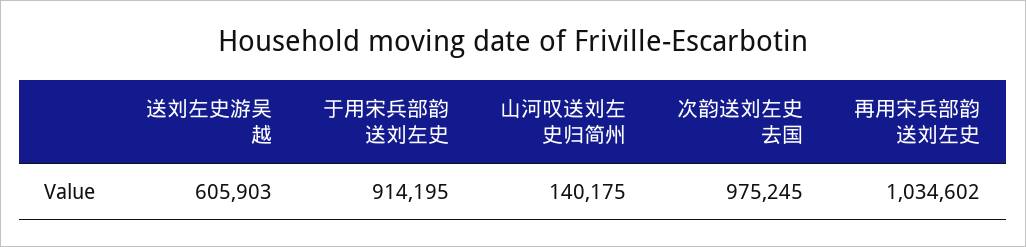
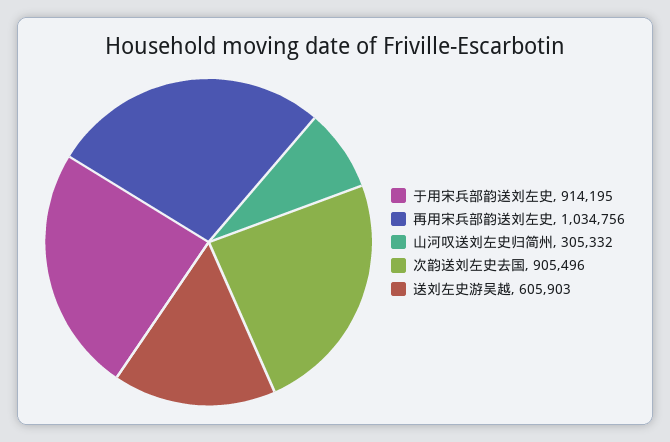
山河叹送刘左史归简州: 140175 -> 305332
次韵送刘左史去国: 975245 -> 905496
再用宋兵部韵送刘左史: 1034602 -> 1034756

